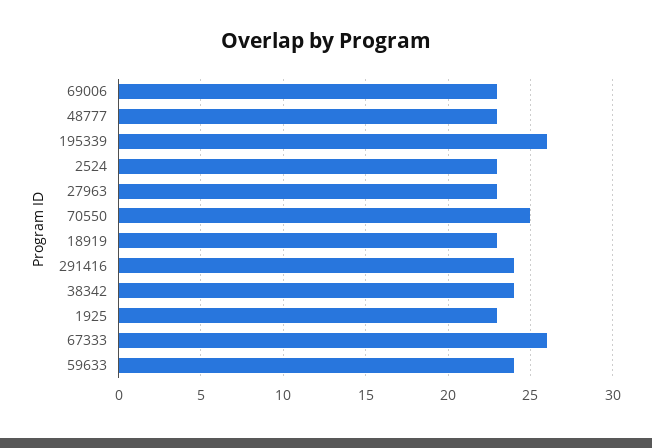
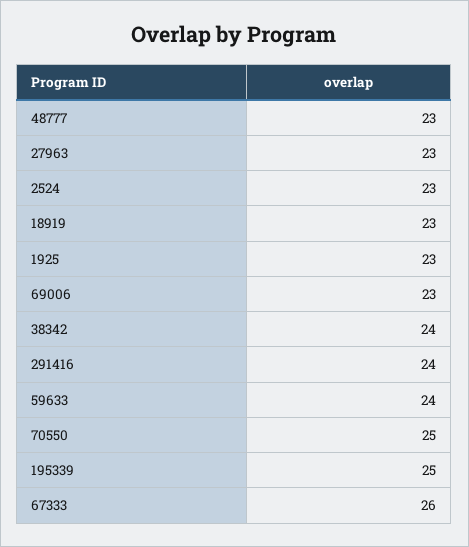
195339: 26 -> 25

